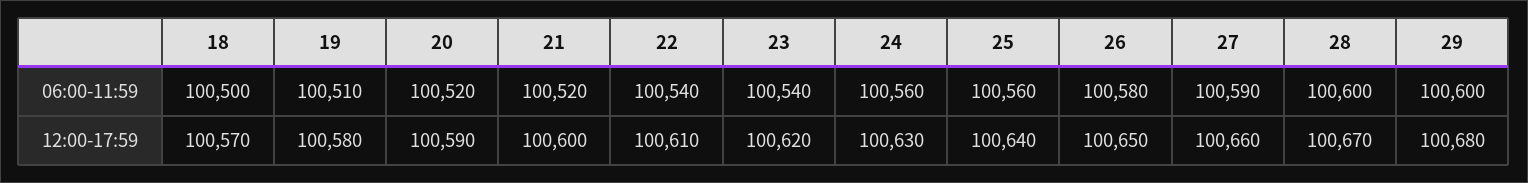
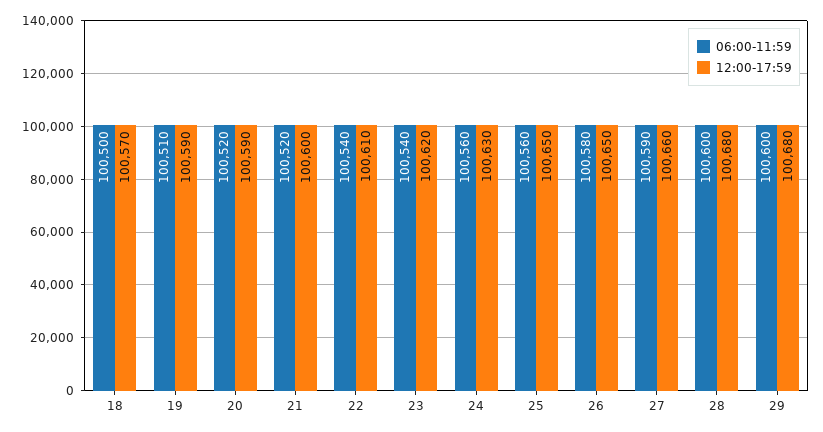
12:00-17:59, 19: 100580 -> 100590
12:00-17:59, 25: 100640 -> 100650
12:00-17:59, 28: 100670 -> 100680

